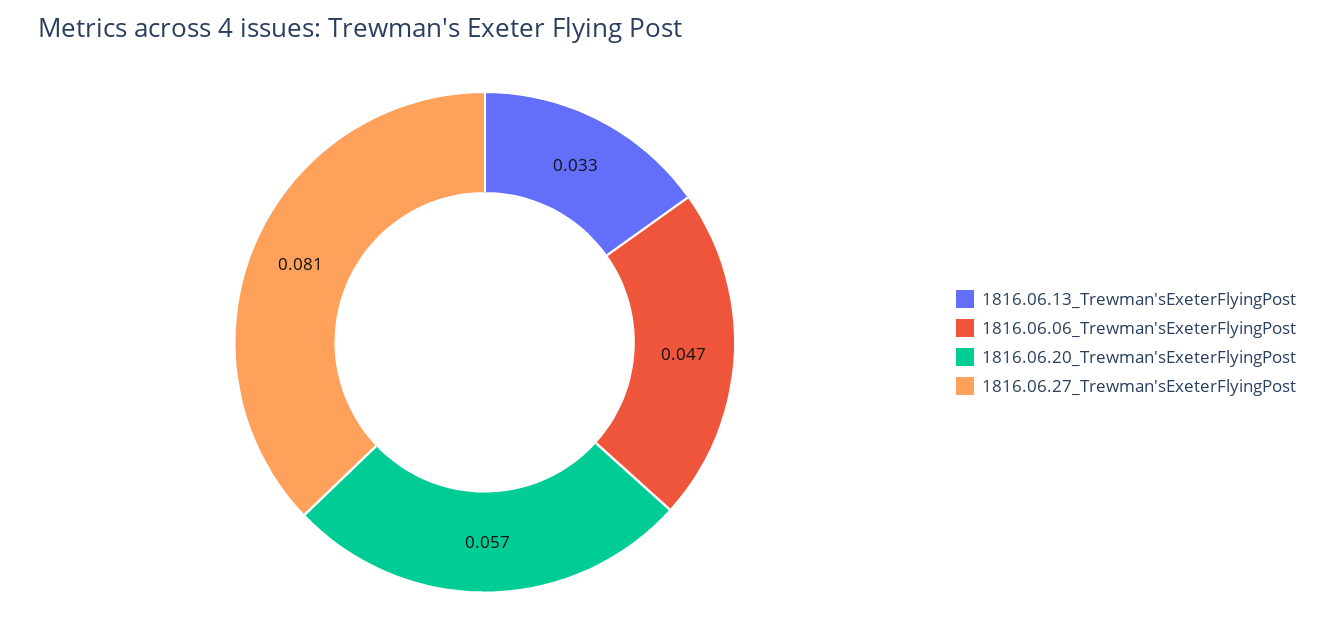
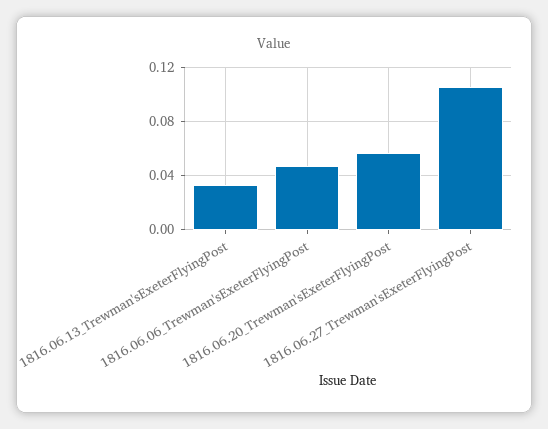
1816.06.27_Trewman'sExeterFlyingPost: 0.081 -> 0.105

